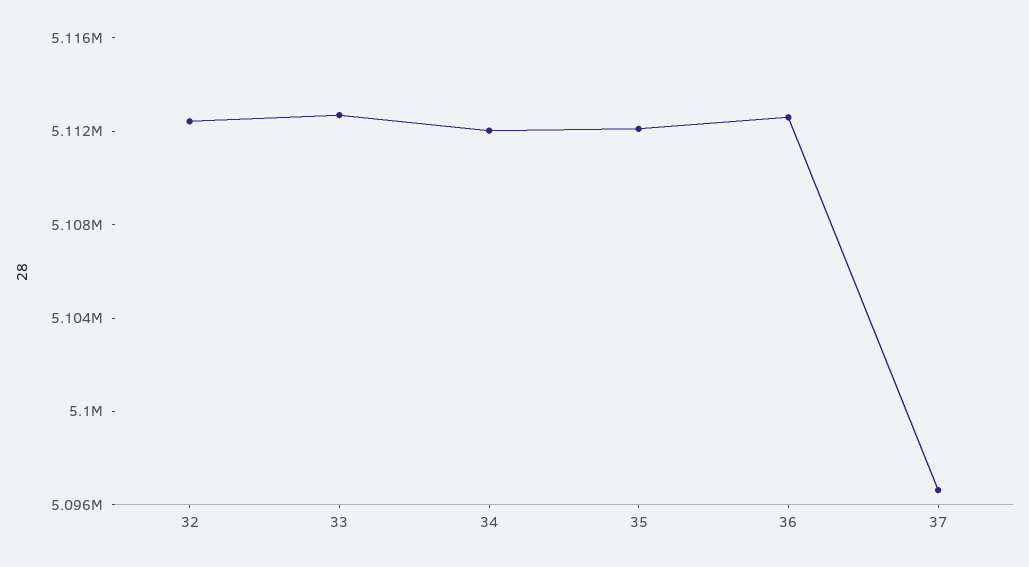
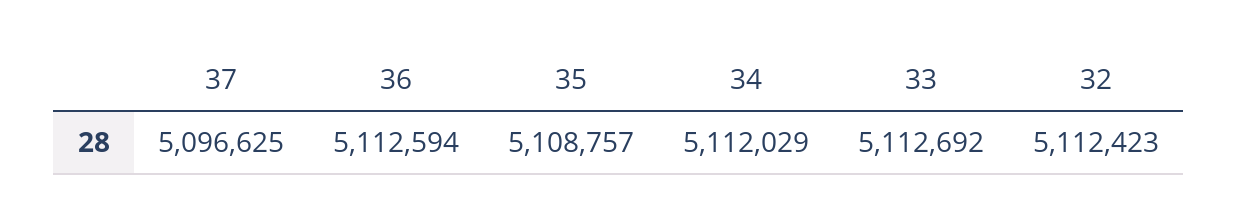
35: 5112000 -> 5108757

